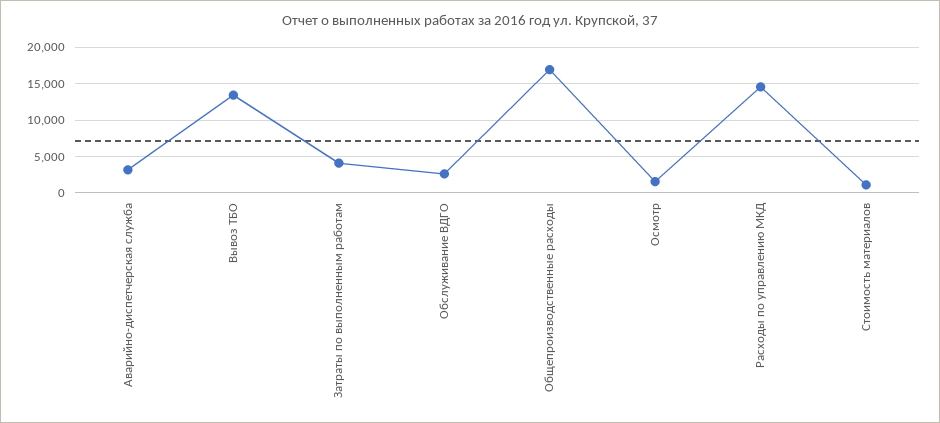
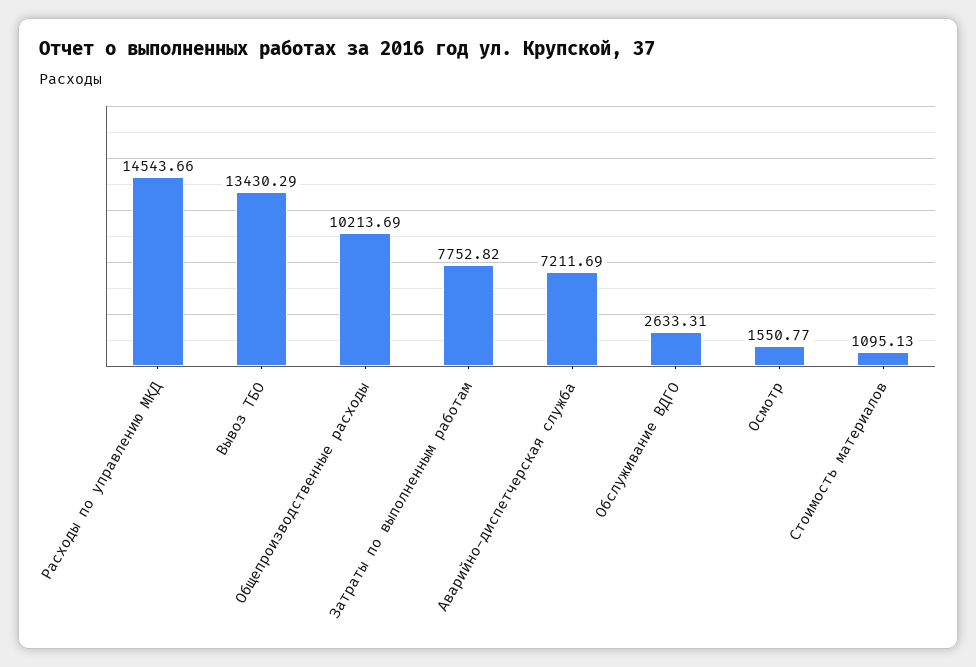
Аварийно-диспетчерская служба: 3000 -> 7211.69
Затраты по выполненным работам: 4000 -> 7752.82
Общепроизводственные расходы: 17000 -> 10213.69

